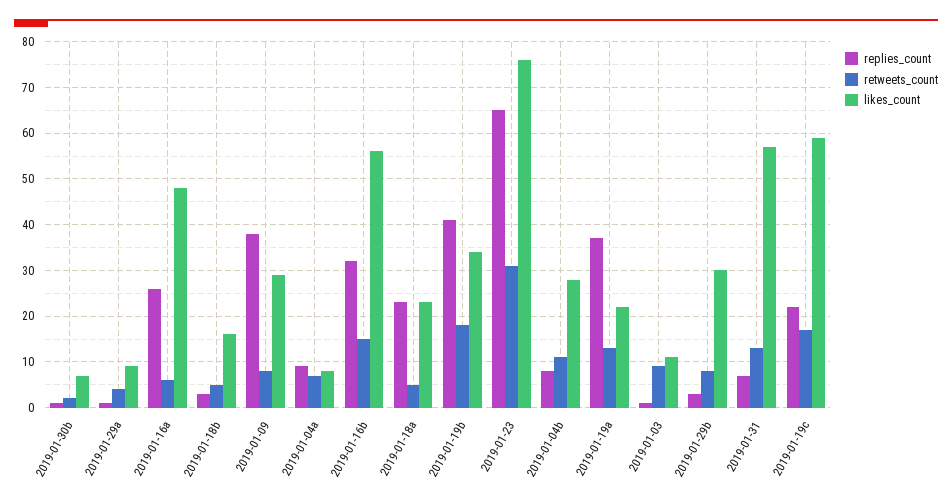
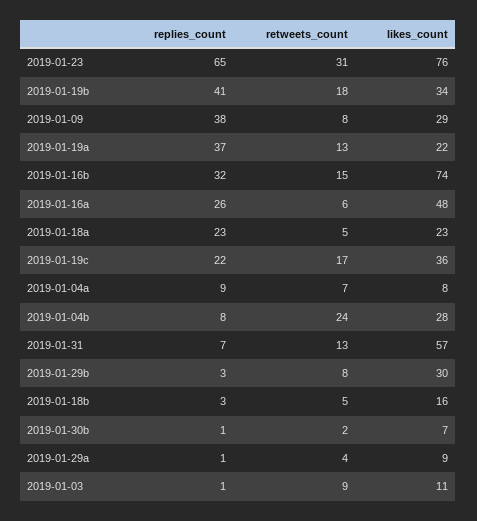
likes_count, 2019-01-16b: 55 -> 74
retweets_count, 2019-01-04b: 10 -> 24
likes_count, 2019-01-19c: 60 -> 36

